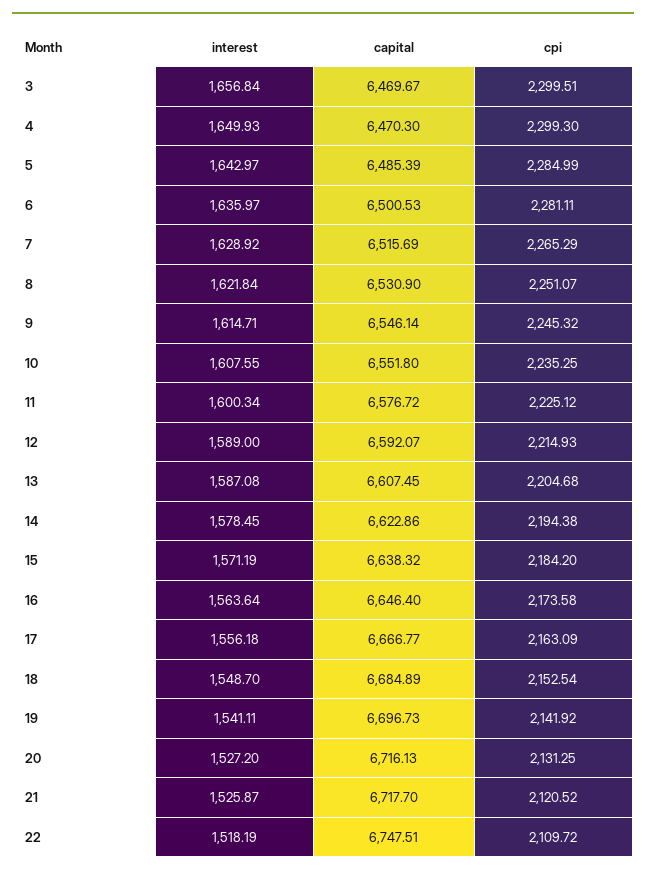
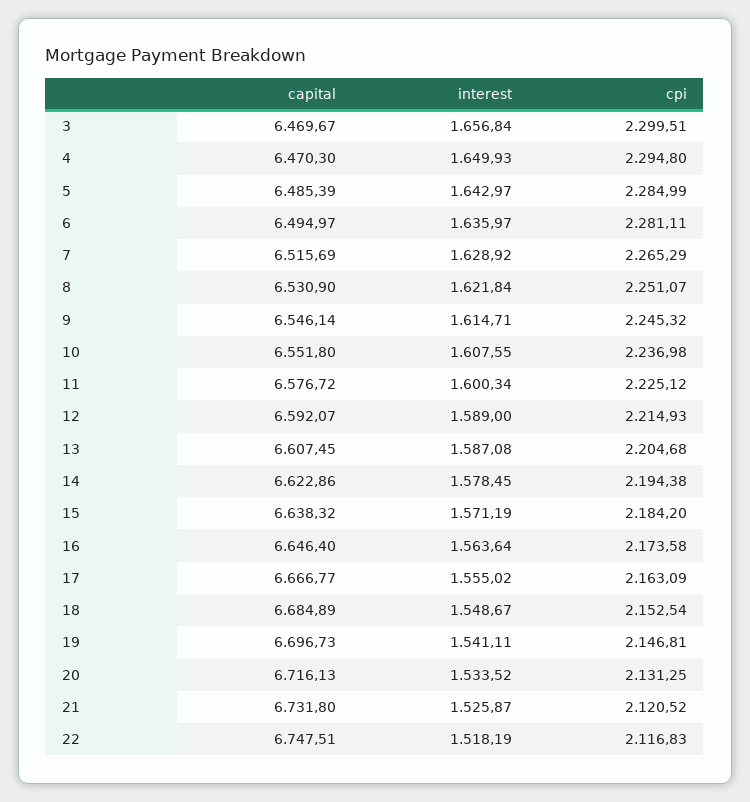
cpi, 4: 2299.3 -> 2294.8
capital, 6: 6500.53 -> 6494.97
cpi, 10: 2235.25 -> 2236.98
interest, 17: 1556.18 -> 1555.02
interest, 18: 1548.7 -> 1548.67
cpi, 19: 2141.92 -> 2146.81
interest, 20: 1527.2 -> 1533.52
capital, 21: 6717.7 -> 6731.8
cpi, 22: 2109.72 -> 2116.83

